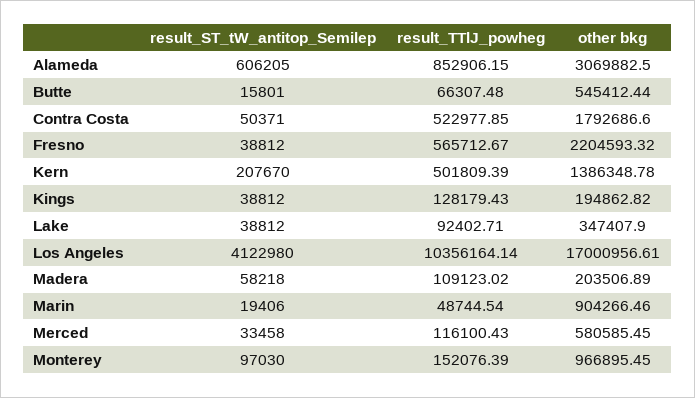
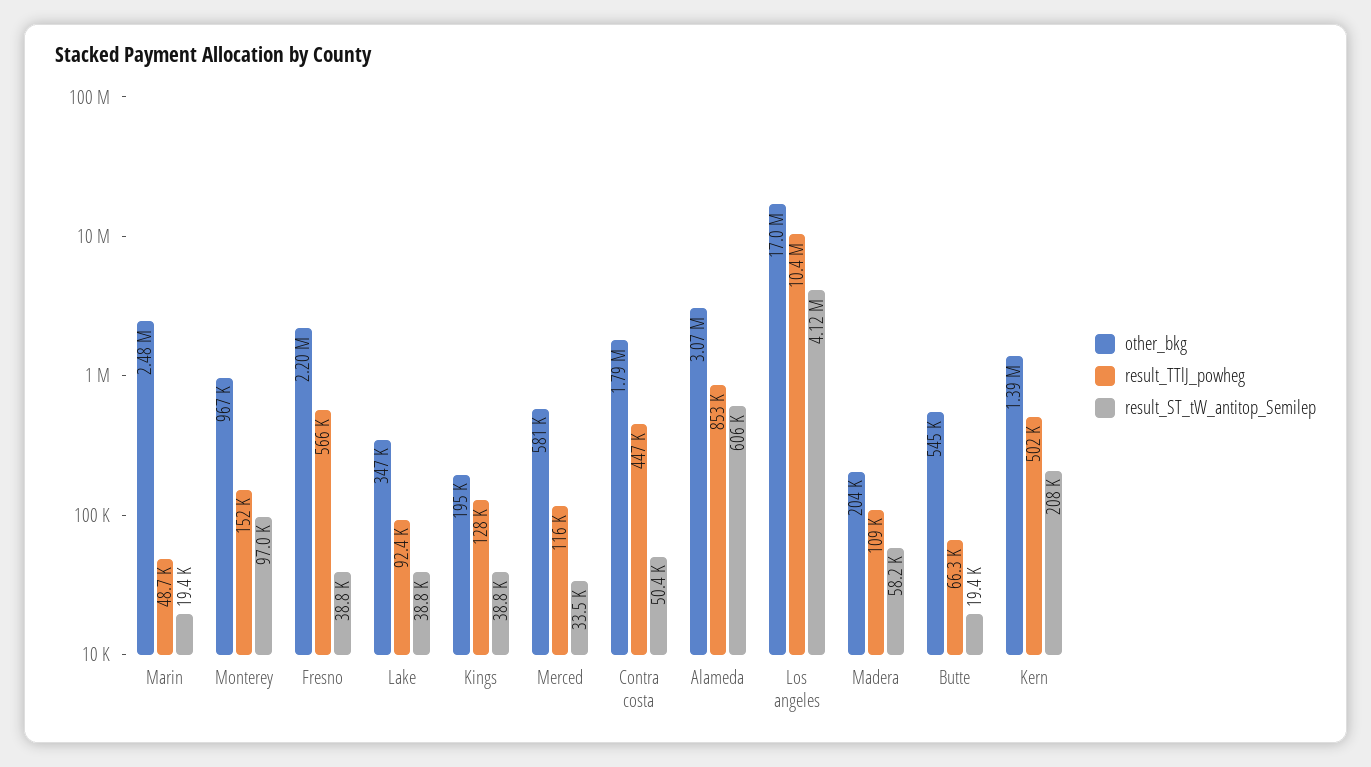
result_ST_tW_antitop_Semilep, Butte: 15801 -> 19400
result_TTlJ_powheg, Contra Costa: 522977.85 -> 447000
other bkg, Marin: 904266.46 -> 2480000

